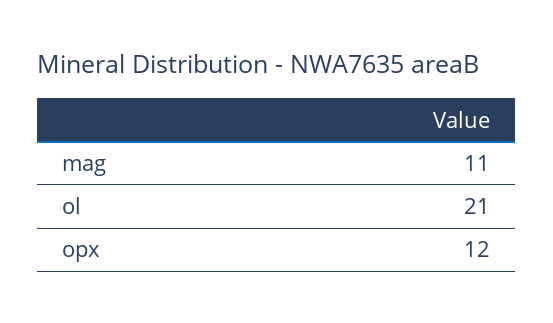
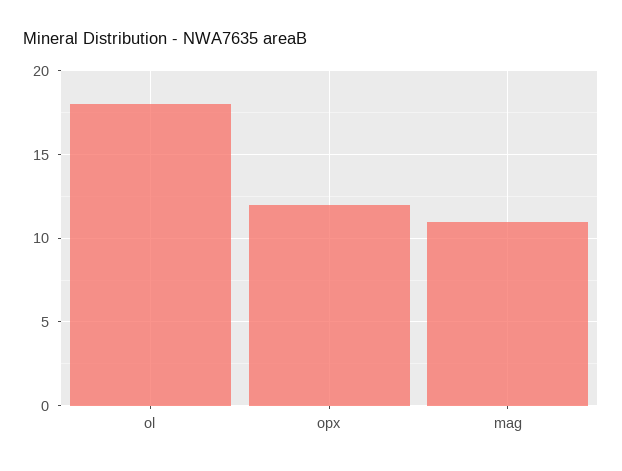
ol: 21 -> 18

